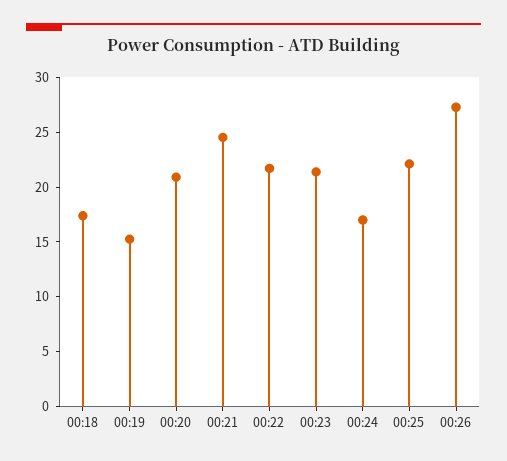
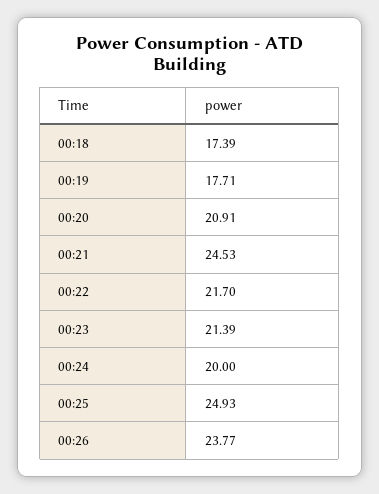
00:19: 15 -> 17.71
00:24: 17 -> 20
00:25: 22 -> 24.93
00:26: 27 -> 23.77

